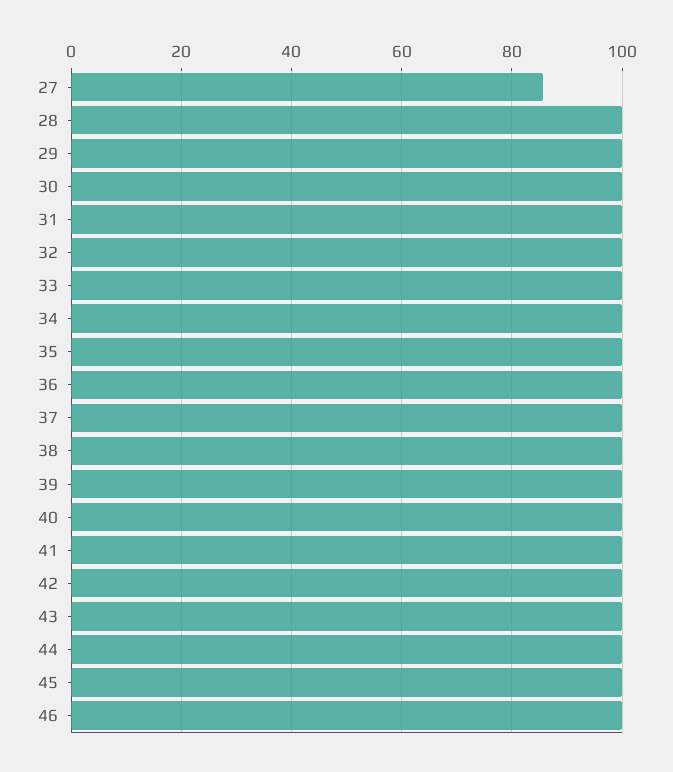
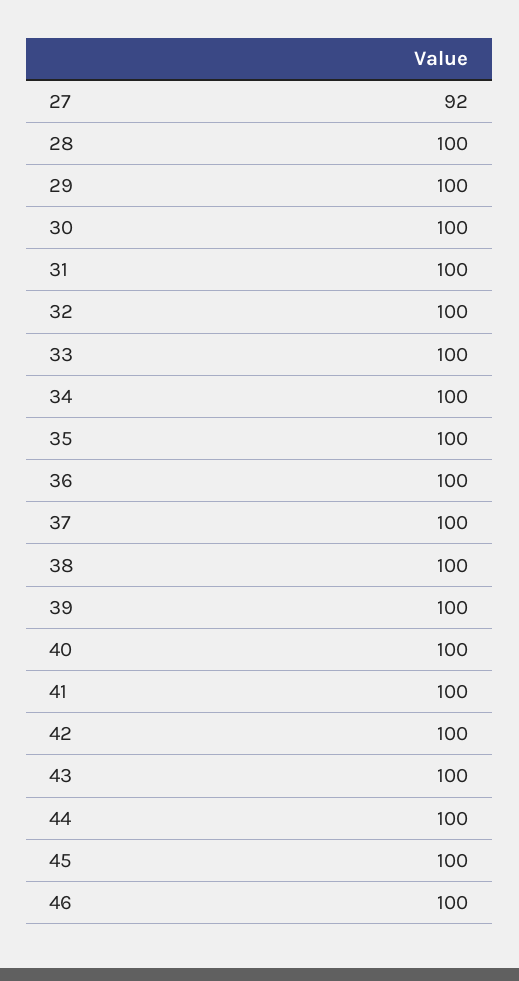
27: 86 -> 92

